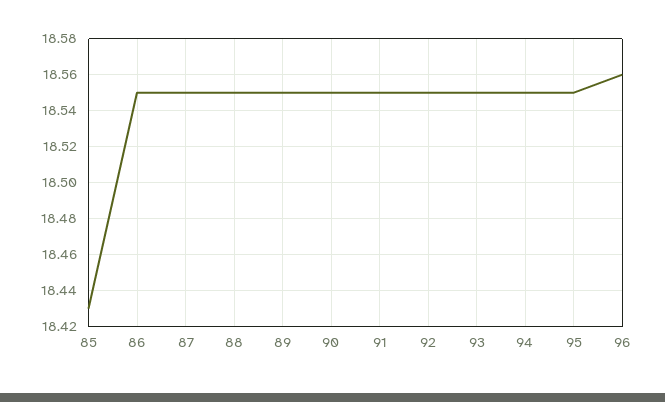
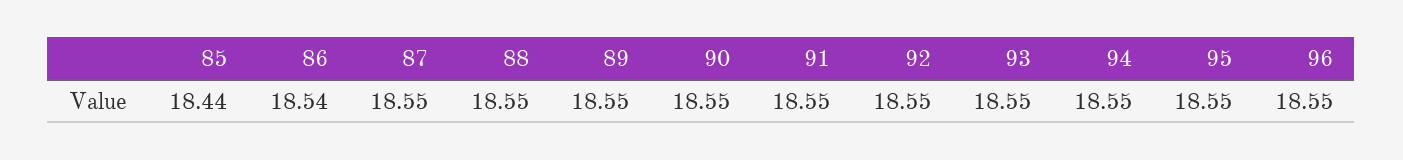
85: 18.43 -> 18.44
86: 18.55 -> 18.54
96: 18.56 -> 18.55

